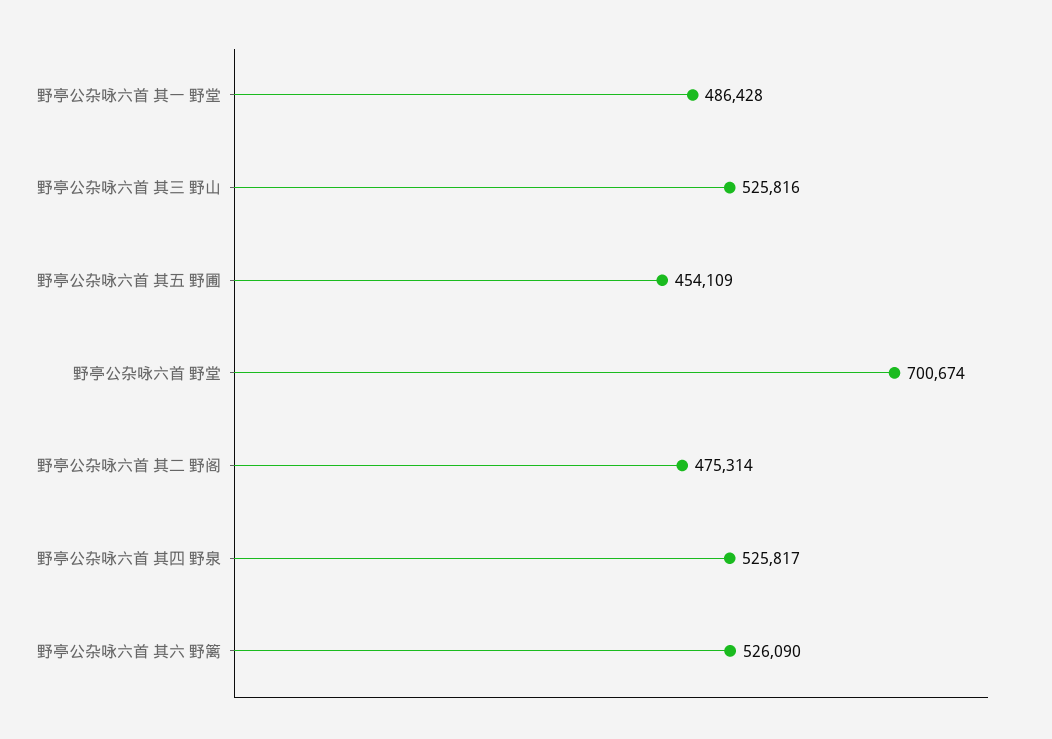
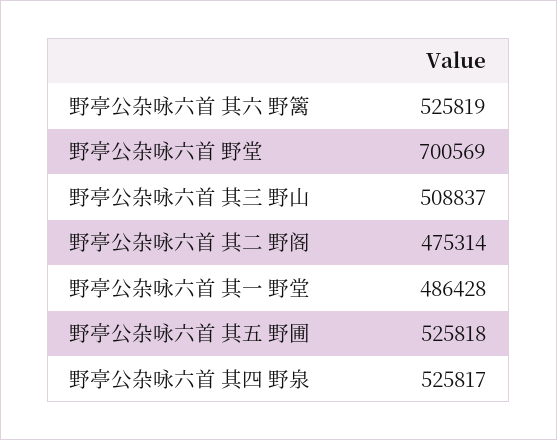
野亭公杂咏六首 其三 野山: 525816 -> 508837
野亭公杂咏六首 其五 野圃: 454109 -> 525818
野亭公杂咏六首 野堂: 700674 -> 700569
野亭公杂咏六首 其六 野篱: 526090 -> 525819

